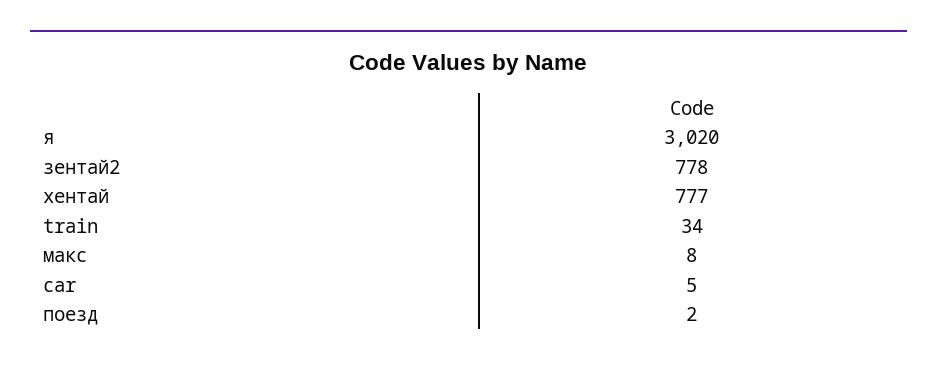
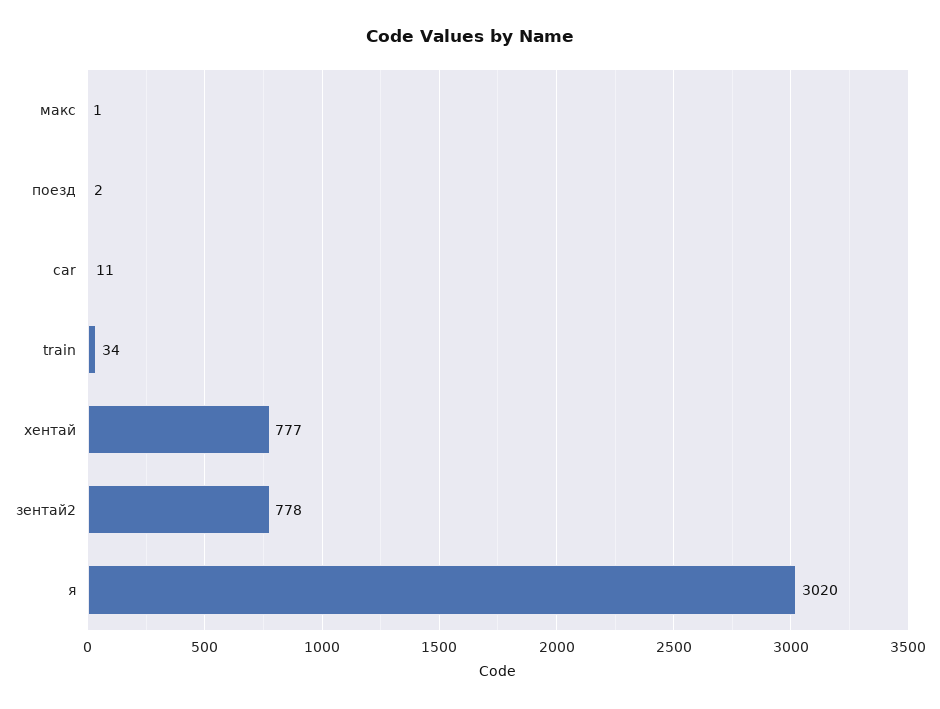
макс: 8 -> 1
car: 5 -> 11

